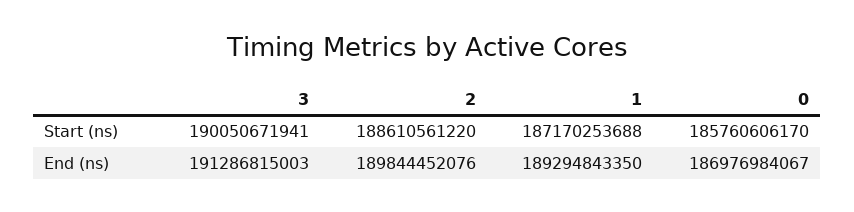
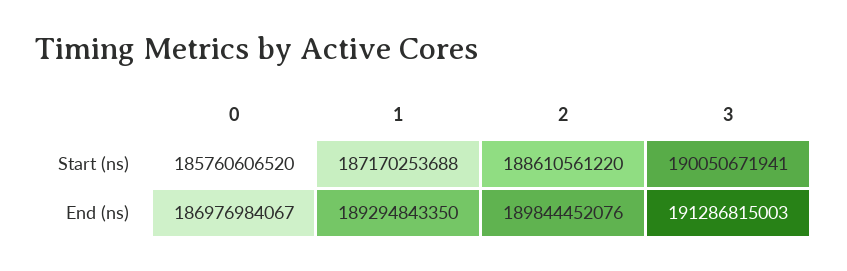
0, Start (ns): 185760606170 -> 185760606520

